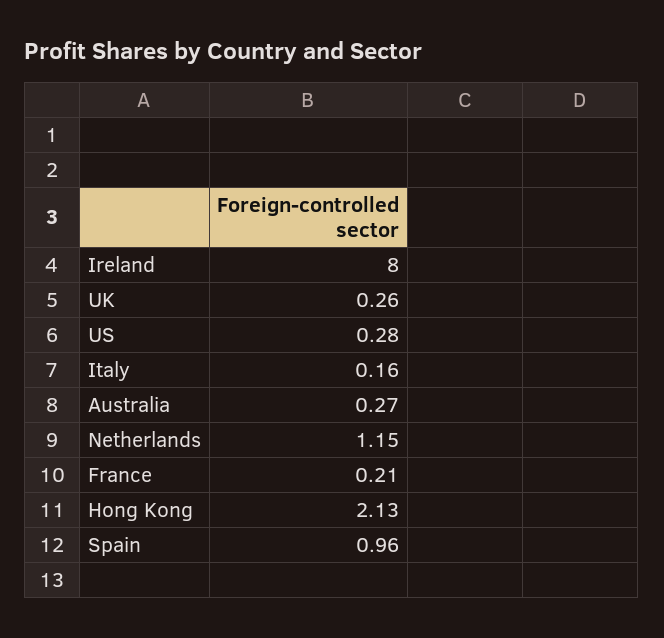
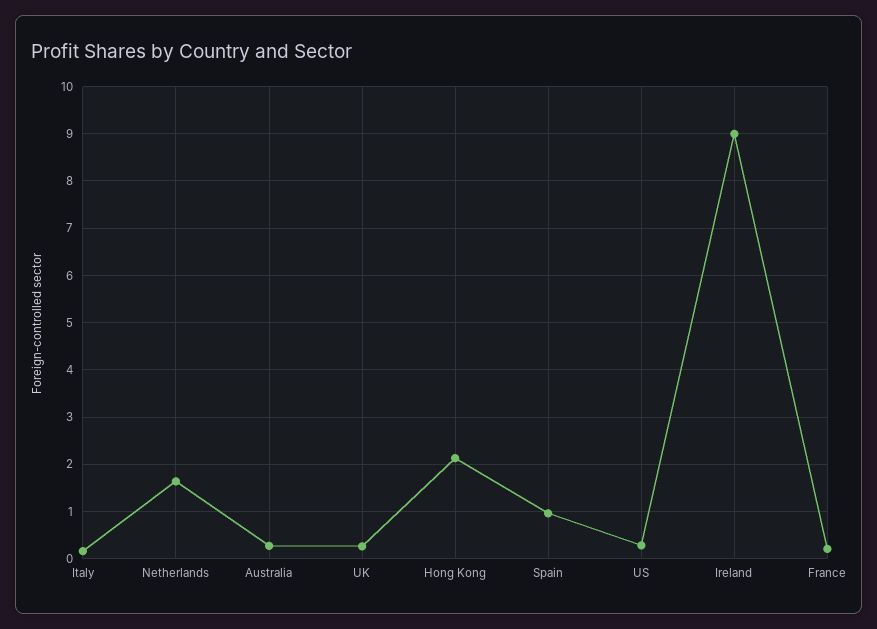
Ireland: 8 -> 9
Netherlands: 1.15 -> 1.6

